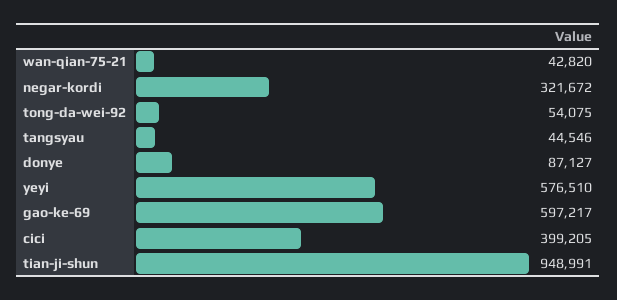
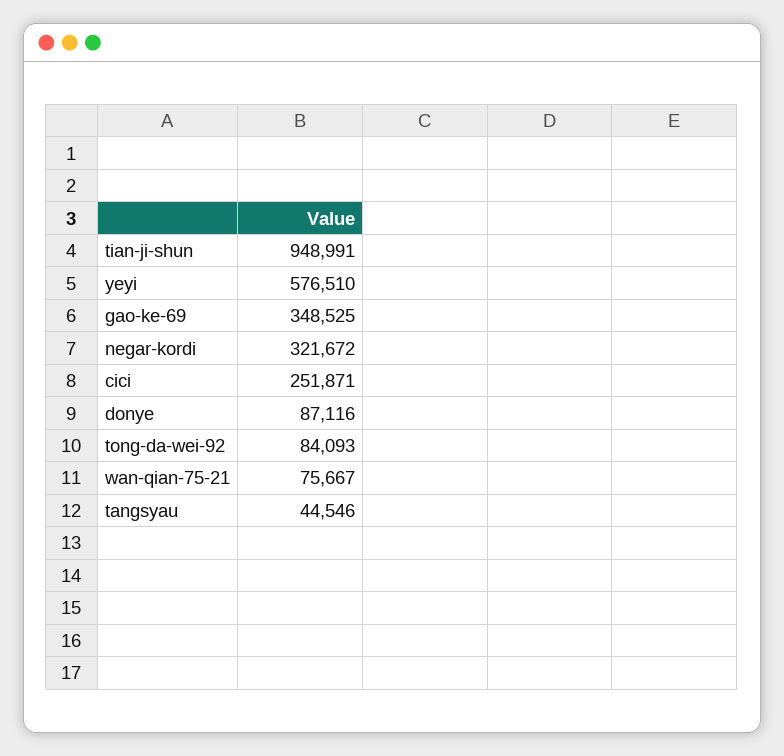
wan-qian-75-21: 42820 -> 75667
tong-da-wei-92: 54075 -> 84093
donye: 87127 -> 87116
gao-ke-69: 597217 -> 348525
cici: 399205 -> 251871

